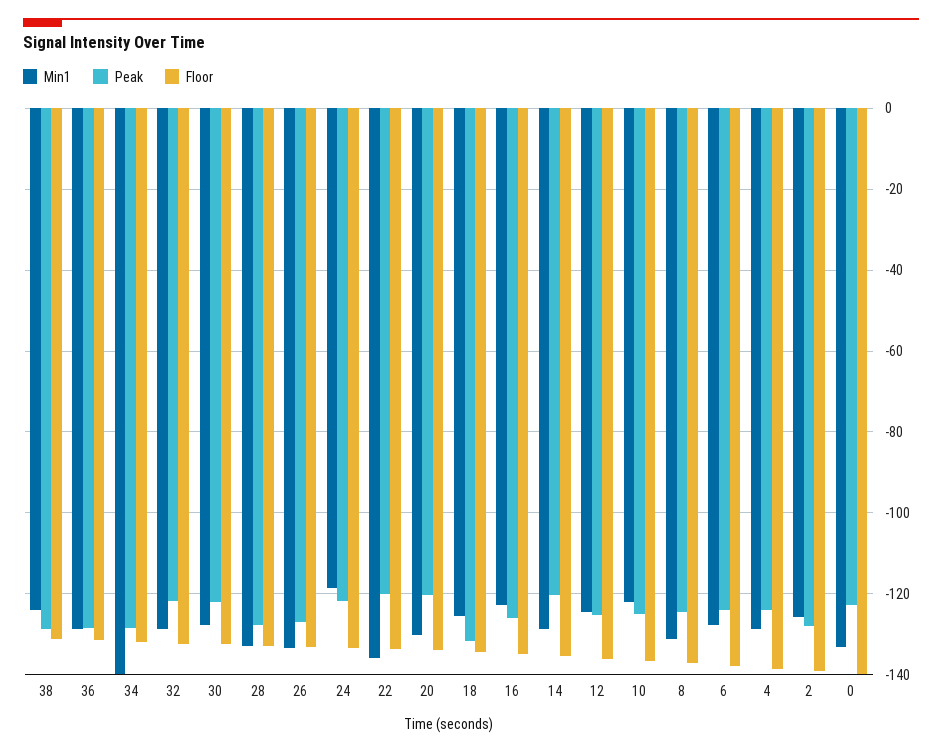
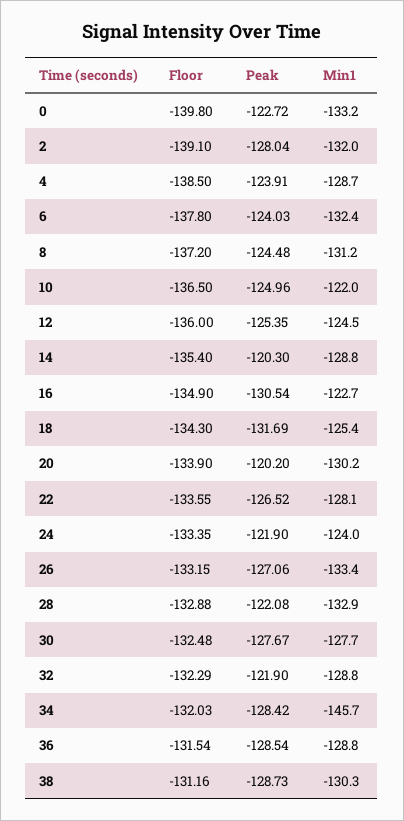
Min1, 38: -124 -> -130.3
Min1, 34: -140 -> -145.7
Peak, 30: -122 -> -127.67
Peak, 28: -128 -> -122.08
Min1, 24: -118 -> -124
Min1, 22: -136 -> -128.1
Peak, 22: -120 -> -126.52
Peak, 16: -126 -> -130.54
Min1, 6: -128 -> -132.4
Min1, 2: -126 -> -132

